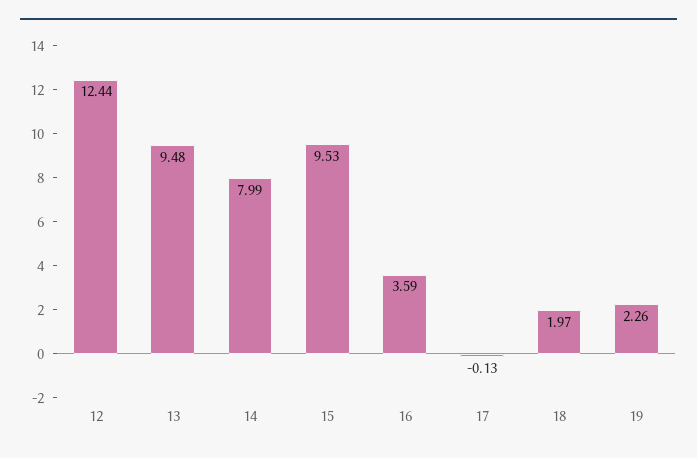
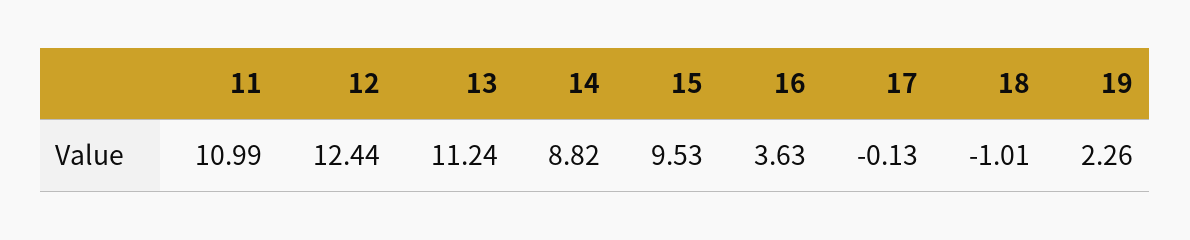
13: 9.48 -> 11.24
14: 7.99 -> 8.82
16: 3.59 -> 3.63
18: 1.97 -> -1.01
11: none -> 10.99

